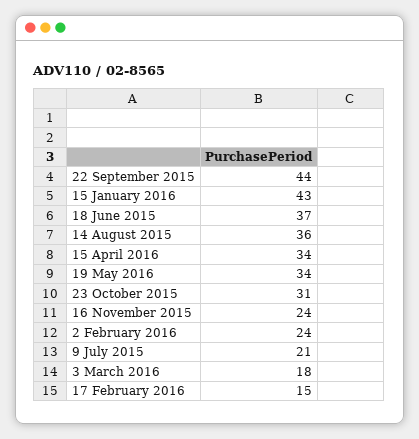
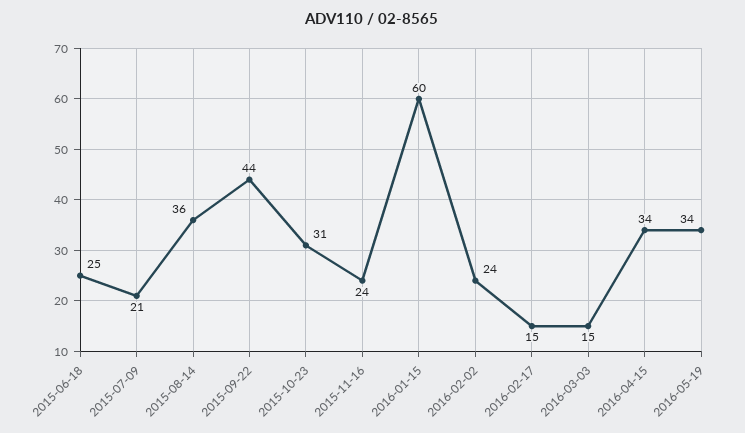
15 January 2016: 43 -> 60
18 June 2015: 37 -> 25
3 March 2016: 18 -> 15

